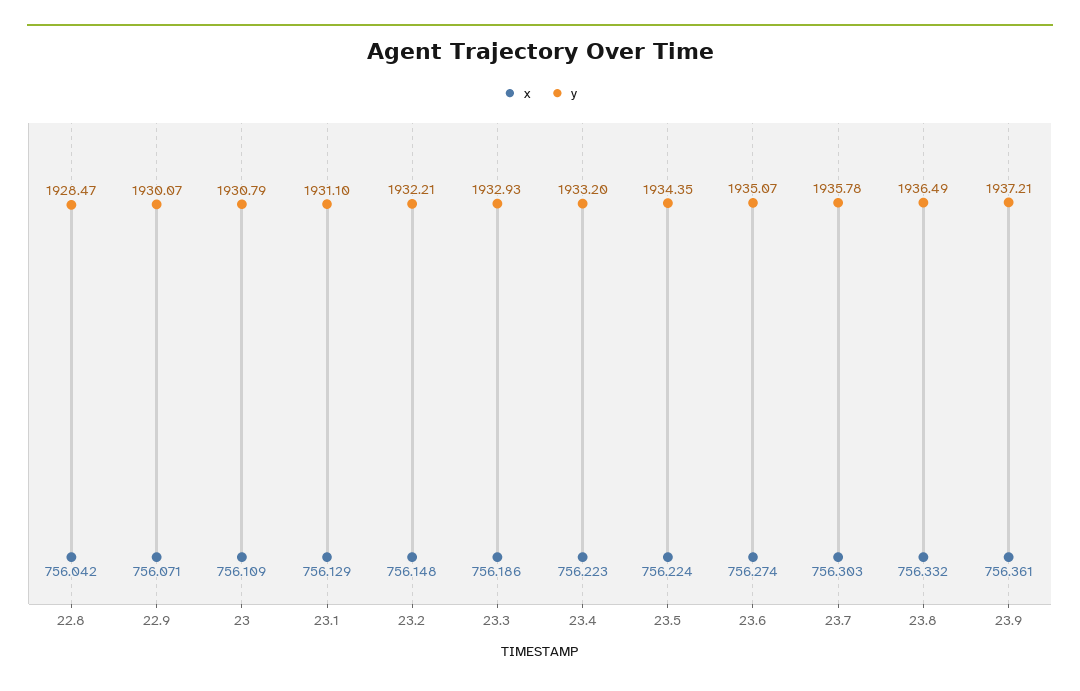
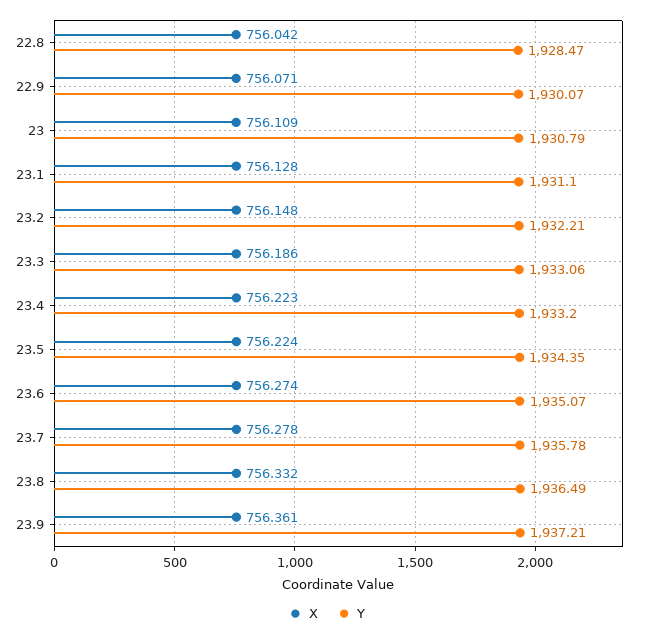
x, 23.1: 756.129 -> 756.128
y, 23.3: 1932.93 -> 1933.06
x, 23.7: 756.303 -> 756.278

